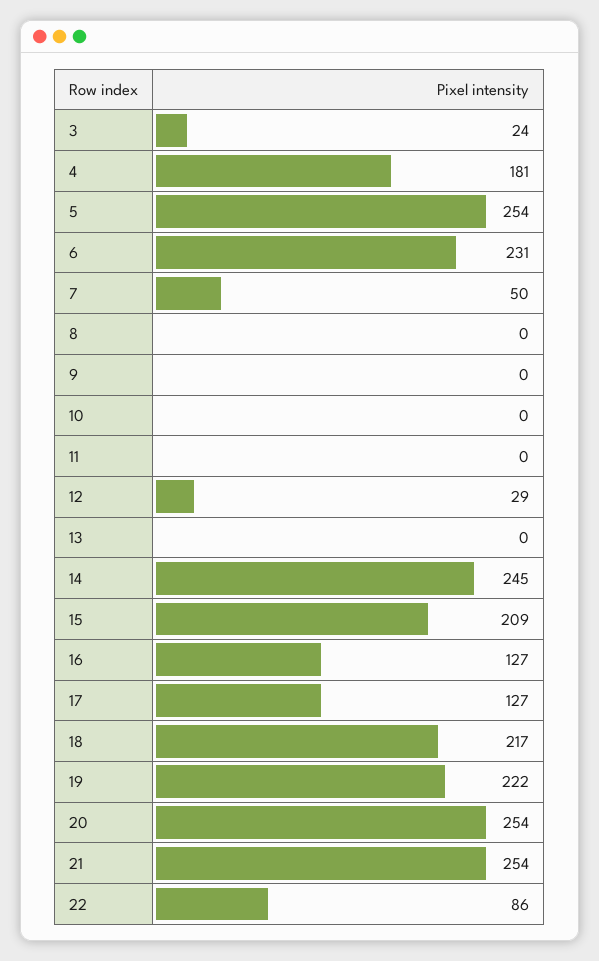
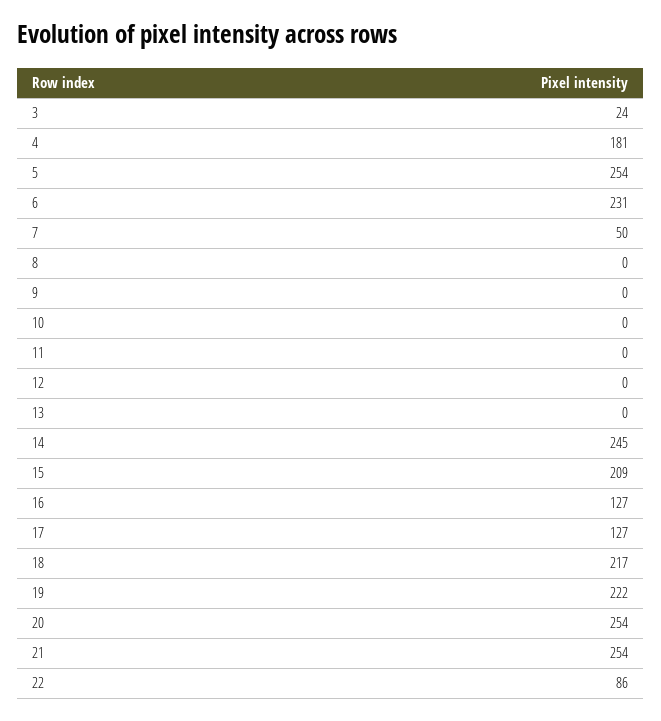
12: 29 -> 0

